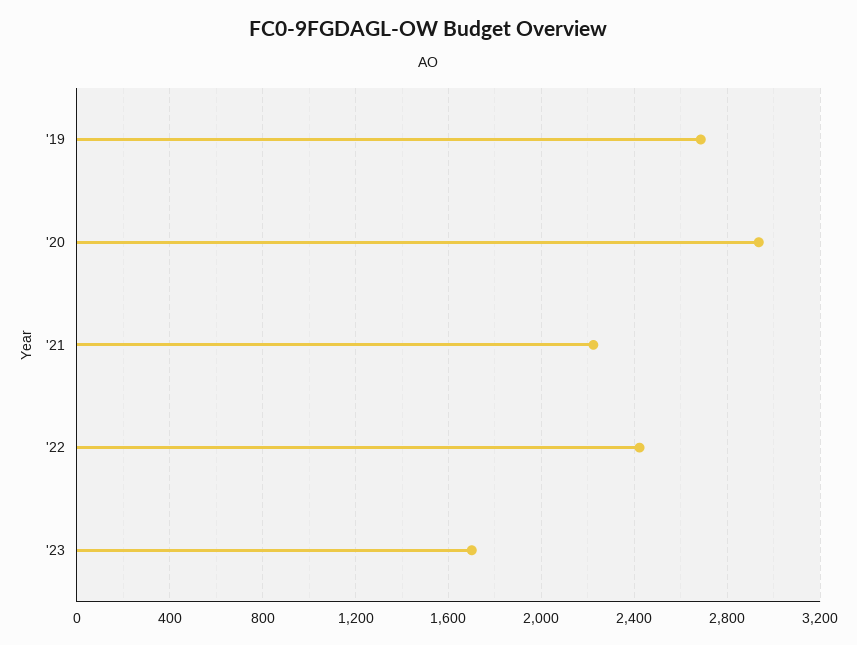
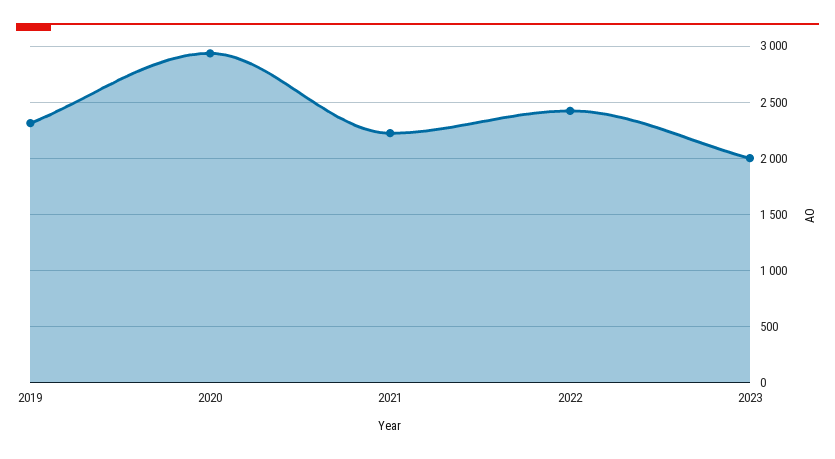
'19: 2700 -> 2300
'23: 1700 -> 2000

